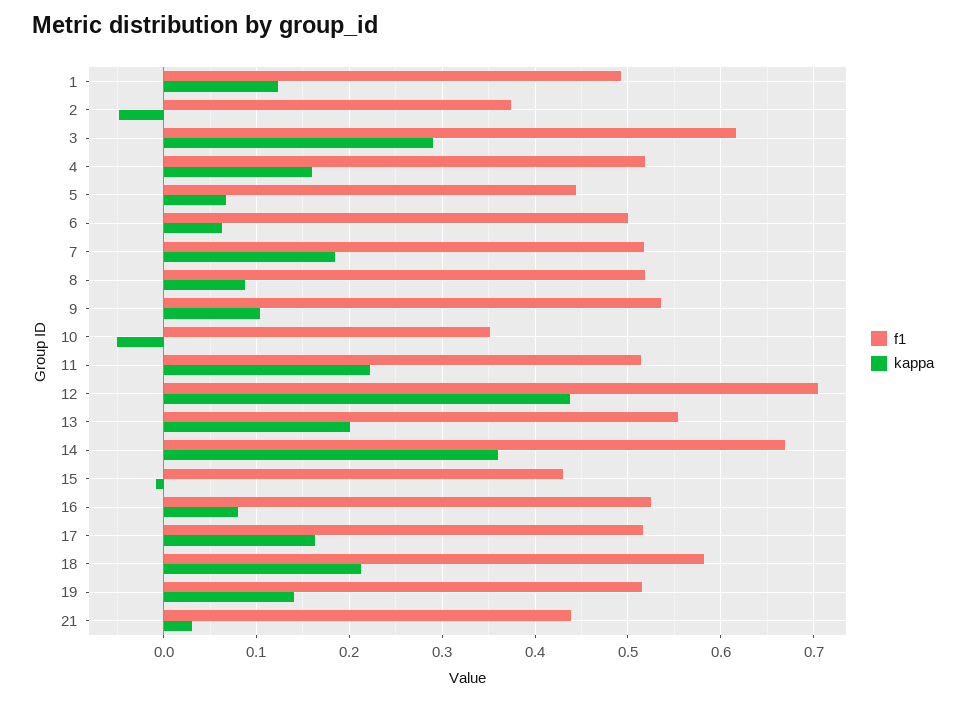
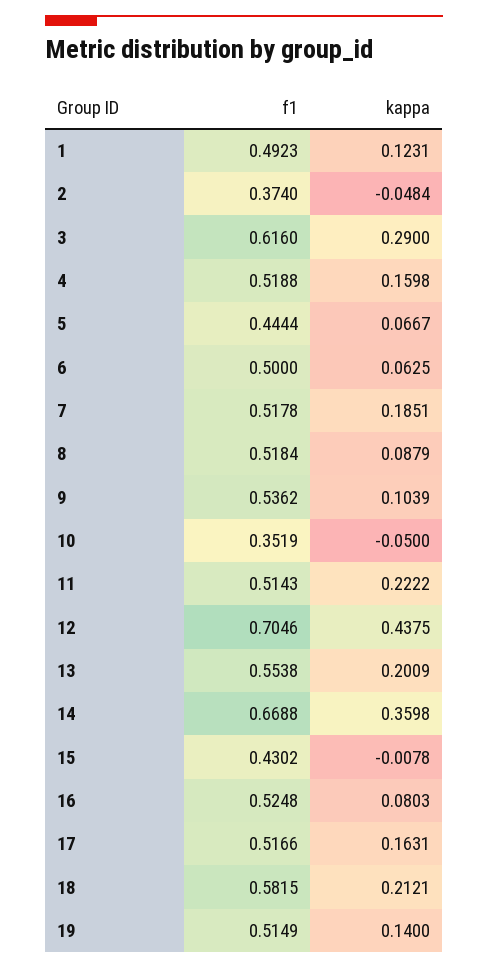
f1, 21: 0.44 -> none
kappa, 21: 0.03 -> none

